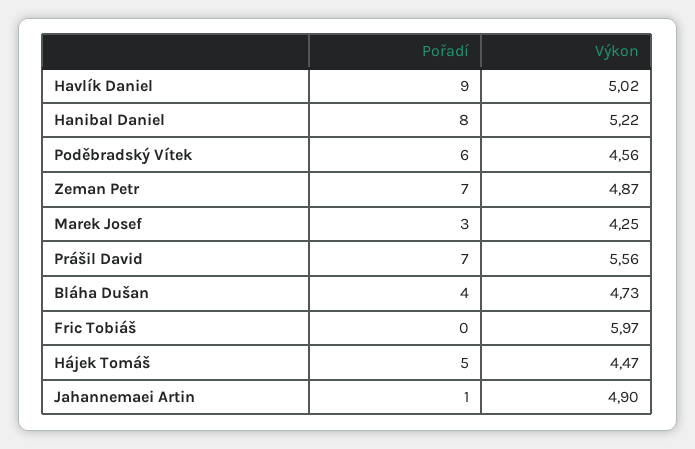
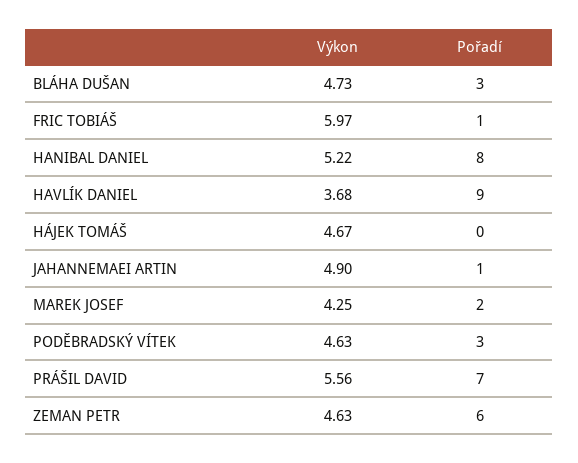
Výkon, Havlík Daniel: 5.02 -> 3.68
Pořadí, Poděbradský Vítek: 6 -> 3
Výkon, Poděbradský Vítek: 4.56 -> 4.63
Pořadí, Zeman Petr: 7 -> 6
Výkon, Zeman Petr: 4.87 -> 4.63
Pořadí, Marek Josef: 3 -> 2
Pořadí, Bláha Dušan: 4 -> 3
Pořadí, Fric Tobiáš: 0 -> 1
Pořadí, Hájek Tomáš: 5 -> 0
Výkon, Hájek Tomáš: 4.47 -> 4.67

